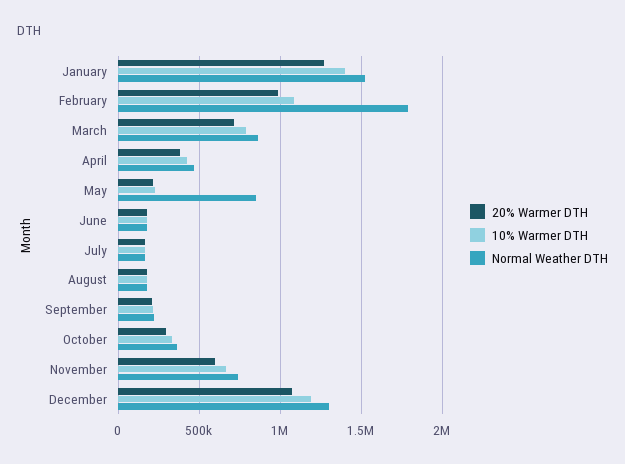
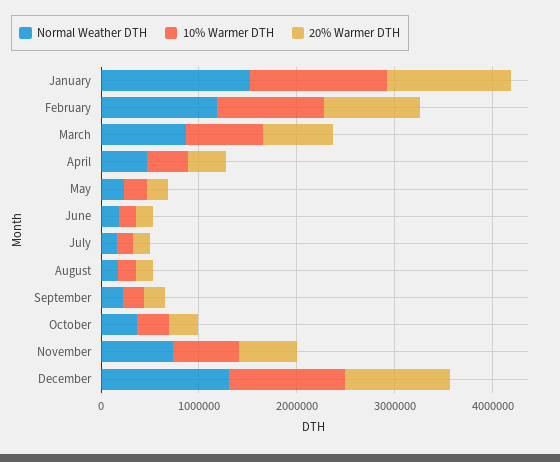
Normal Weather DTH, February: 1800000 -> 1200000
Normal Weather DTH, May: 850000 -> 200000

